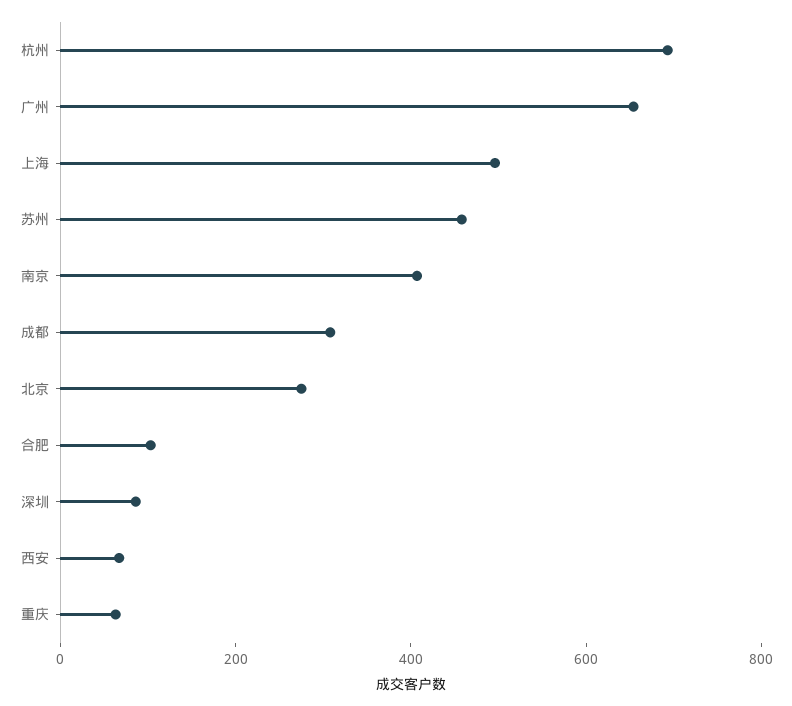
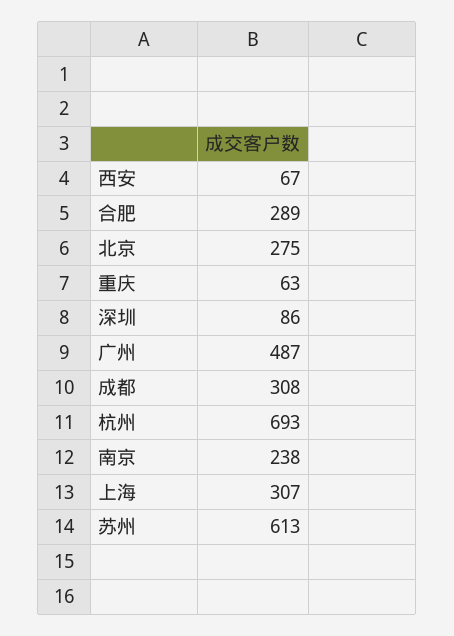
广州: 650 -> 487
上海: 500 -> 307
苏州: 450 -> 613
南京: 400 -> 238
合肥: 100 -> 289

